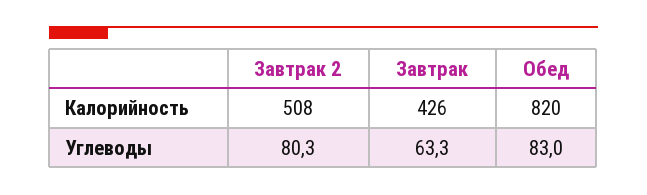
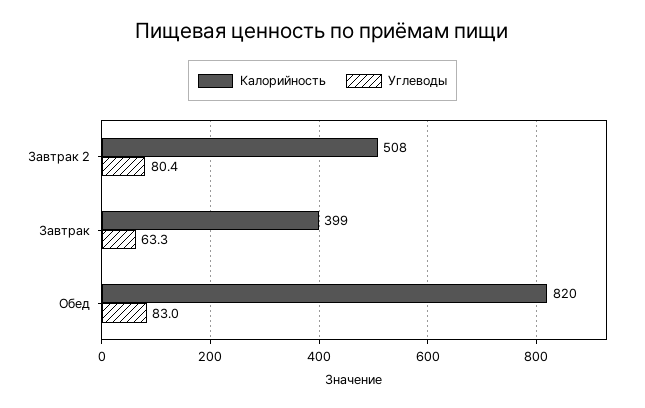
Калорийность, Завтрак: 426 -> 399
Углеводы, Завтрак 2: 80.3 -> 80.4

